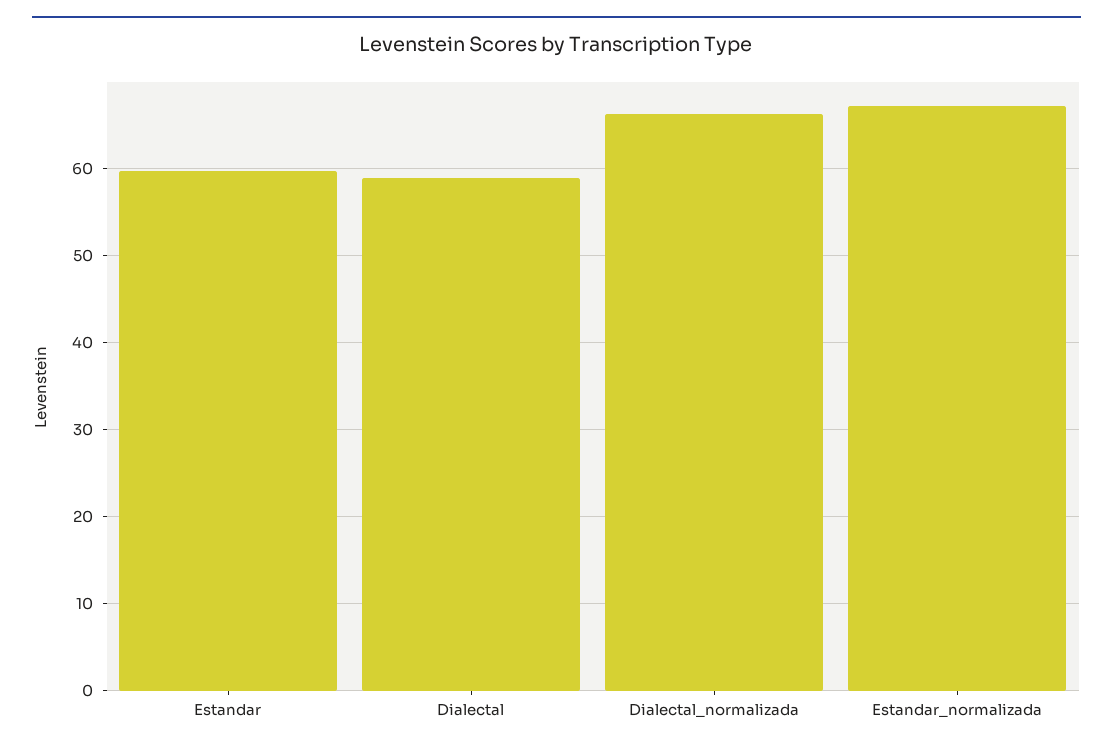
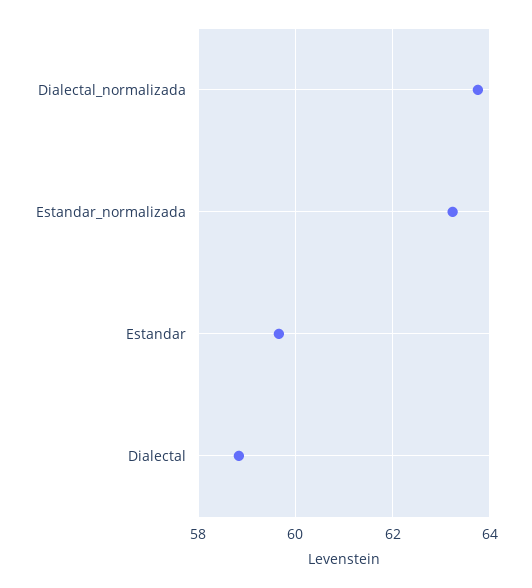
Dialectal_normalizada: 66 -> 63.8
Estandar_normalizada: 67 -> 63.2

